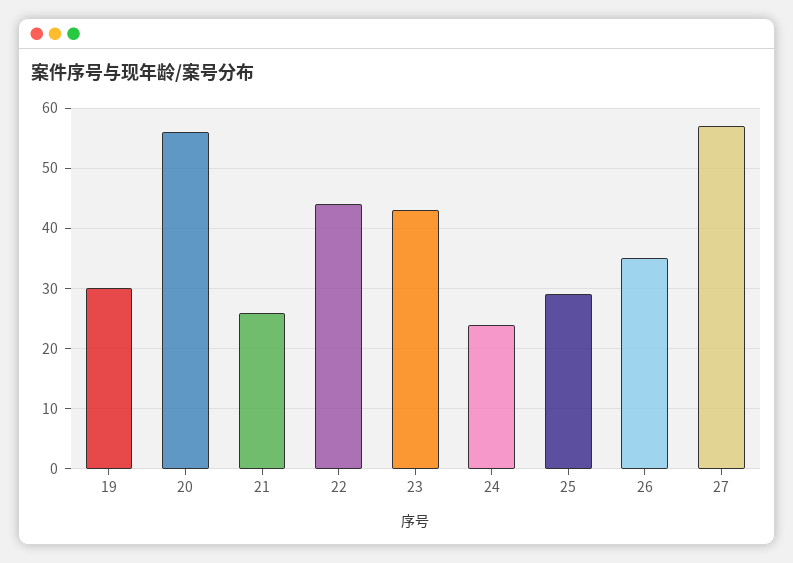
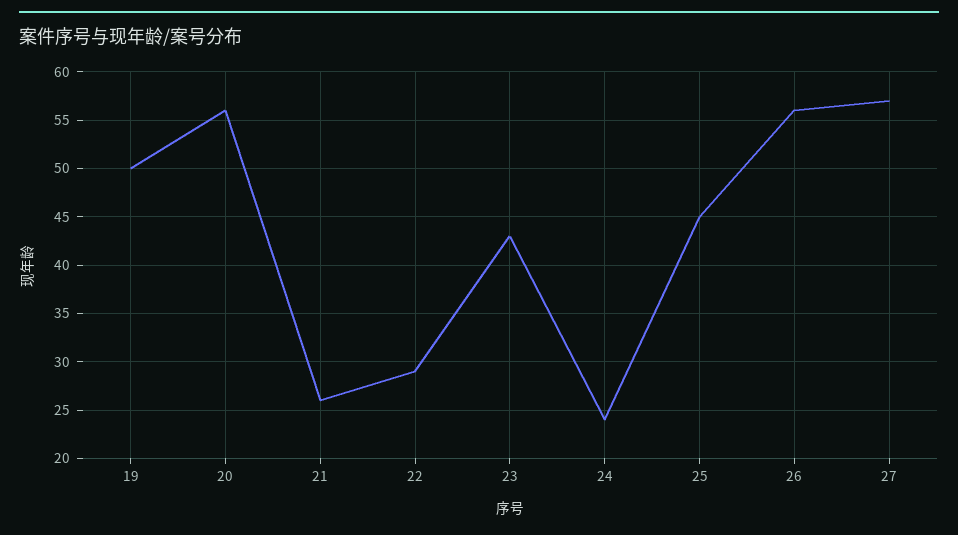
19: 30 -> 50
22: 44 -> 29
25: 29 -> 45
26: 35 -> 56

